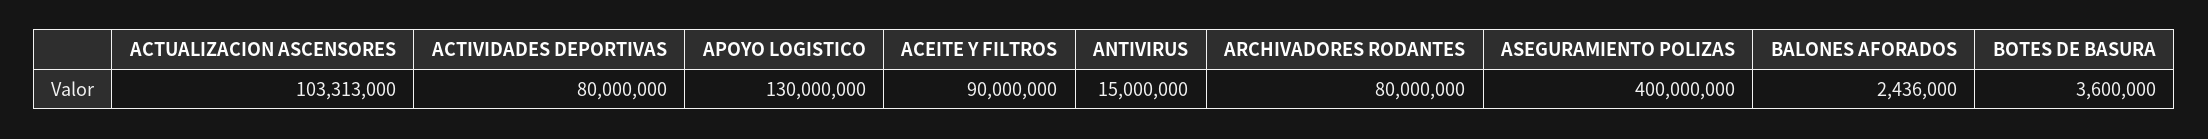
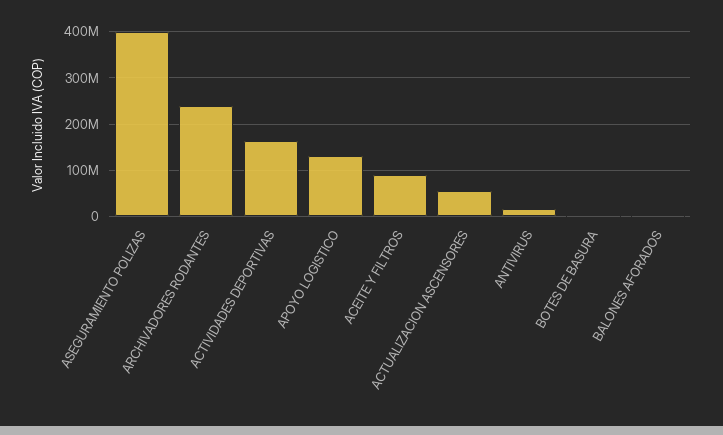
ACTUALIZACION ASCENSORES: 103313000 -> 60000000
ACTIVIDADES DEPORTIVAS: 80000000 -> 160000000
ARCHIVADORES RODANTES: 80000000 -> 240000000

